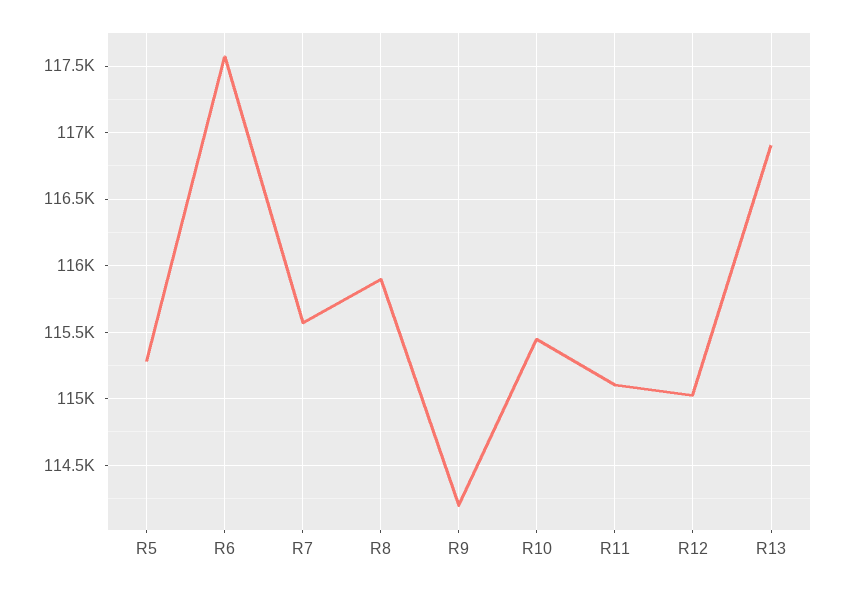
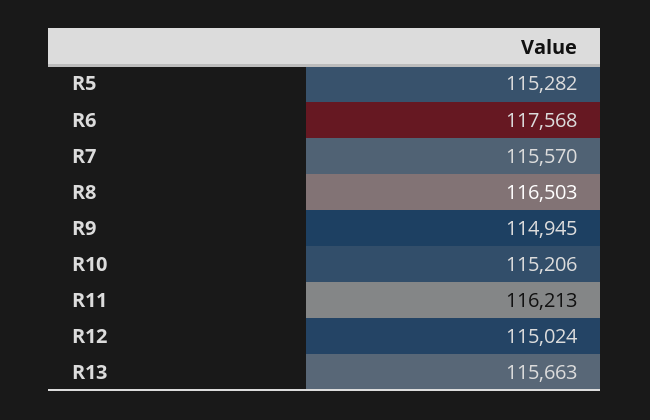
R8: 115900 -> 116503
R9: 114200 -> 114945
R10: 115450 -> 115206
R11: 115100 -> 116213
R13: 116900 -> 115663

